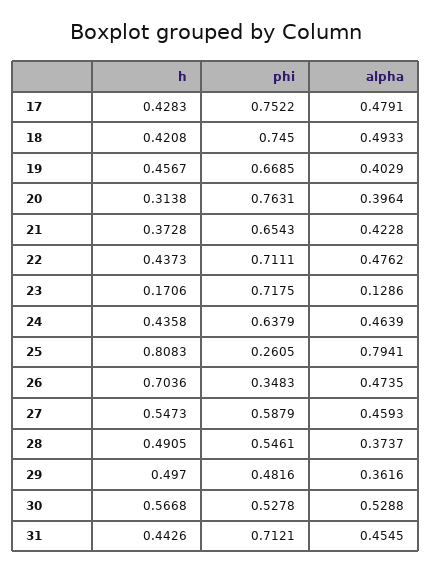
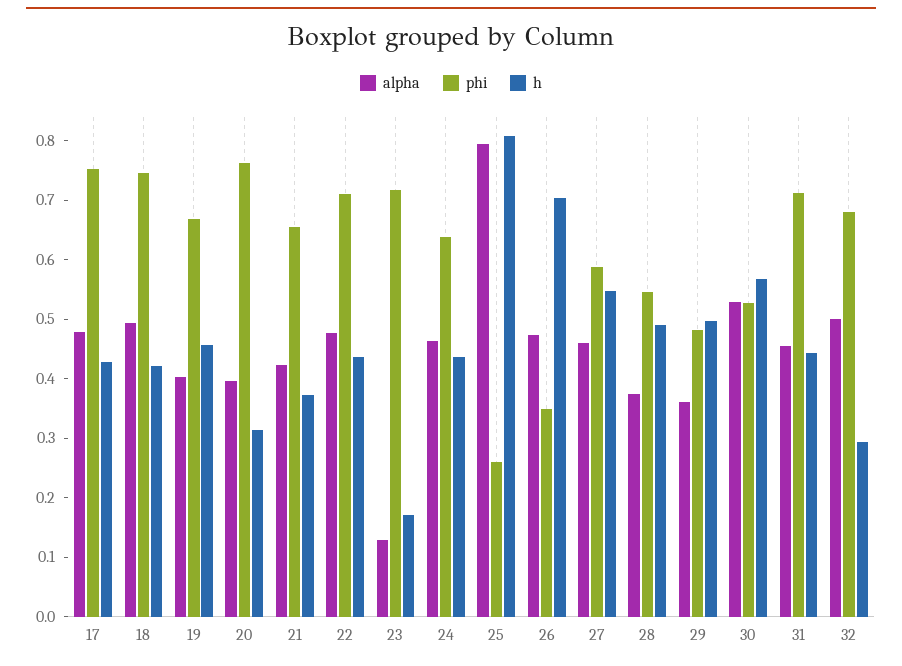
alpha, 32: none -> 0.5
phi, 32: none -> 0.68
h, 32: none -> 0.3

